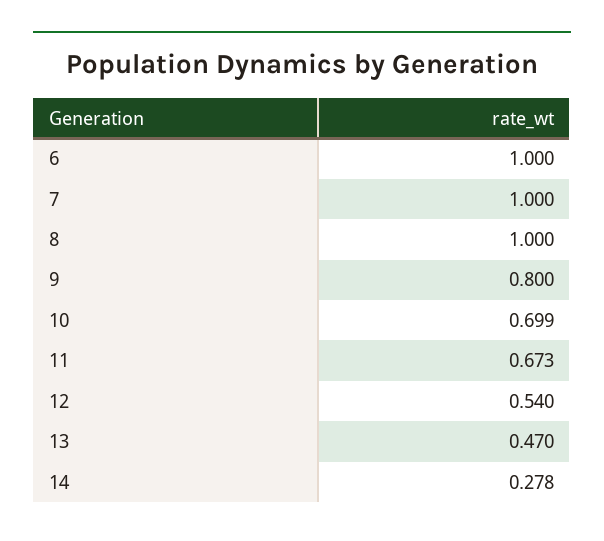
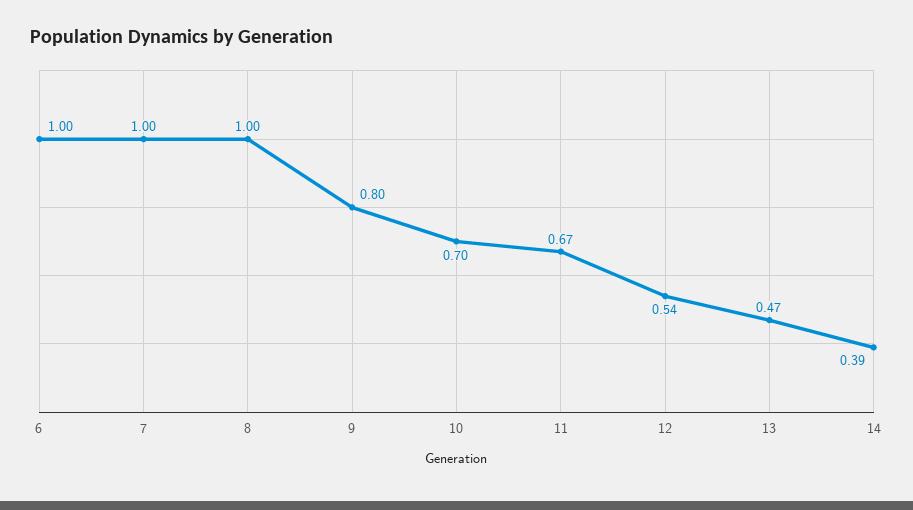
14: 0.278 -> 0.39

